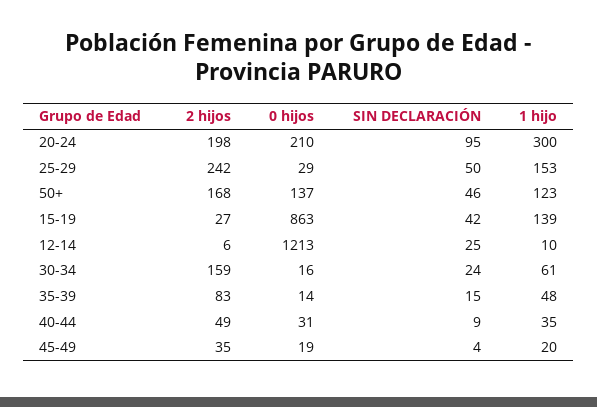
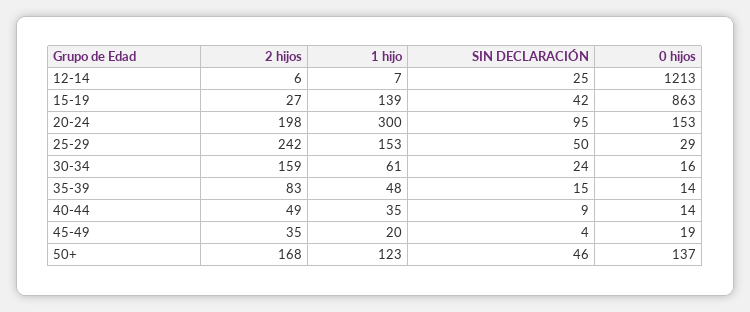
0 hijos, 20-24: 210 -> 153
1 hijo, 12-14: 10 -> 7
0 hijos, 40-44: 31 -> 14

